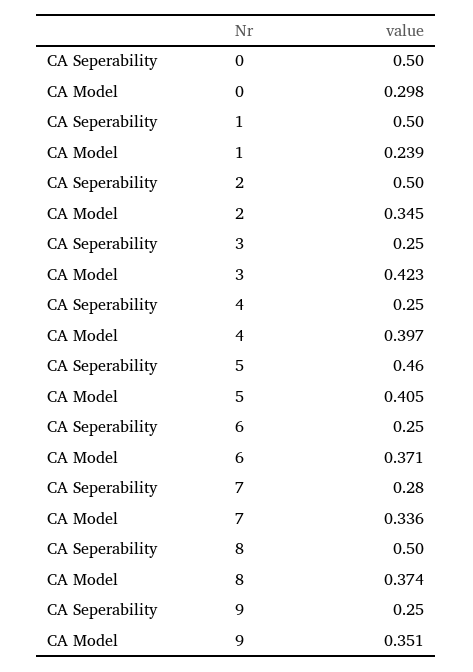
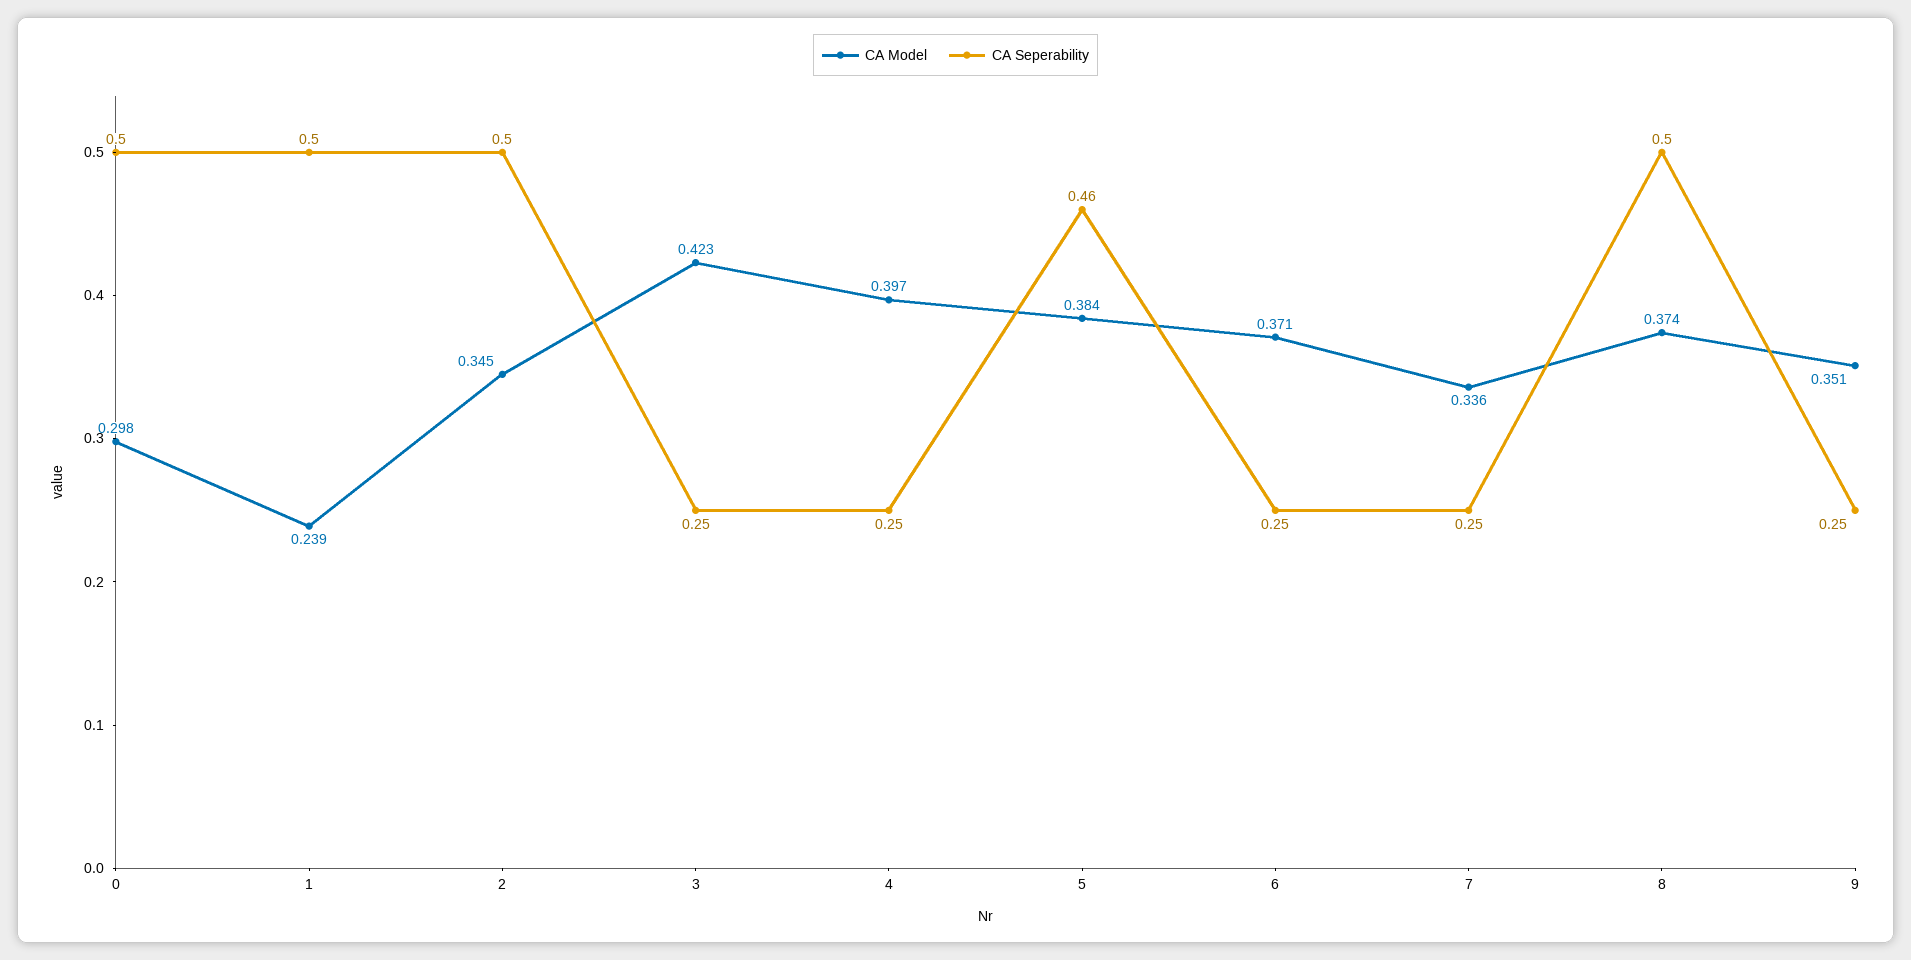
CA Model, 5: 0.405 -> 0.384
CA Seperability, 7: 0.28 -> 0.25

